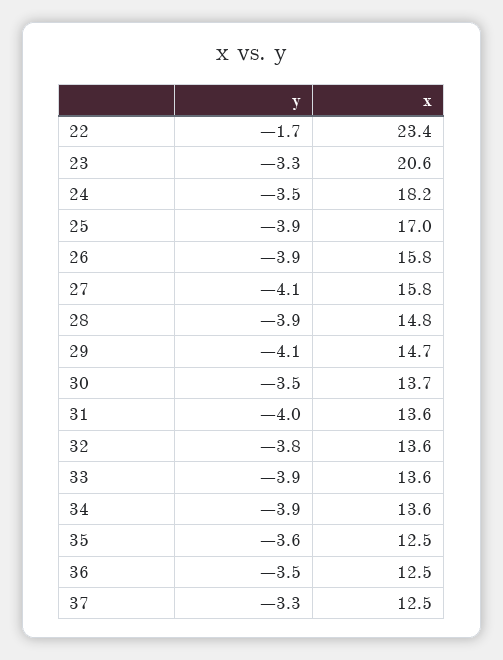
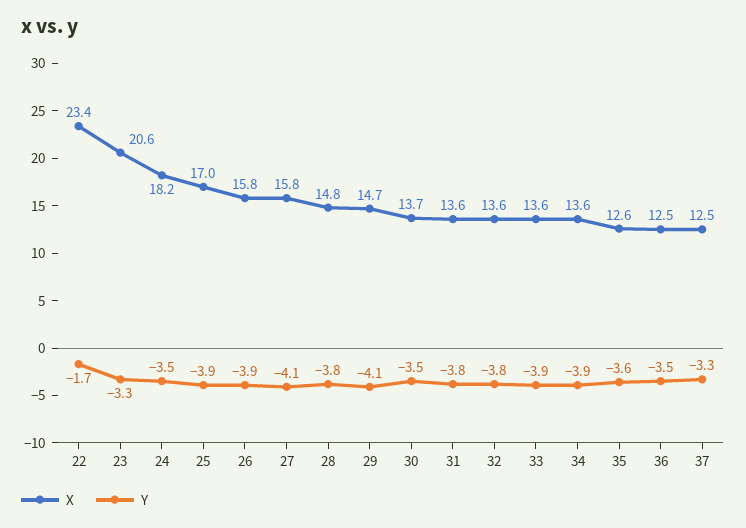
y, 28: -3.9 -> -3.8
y, 31: -4 -> -3.8
x, 35: 12.5 -> 12.6

